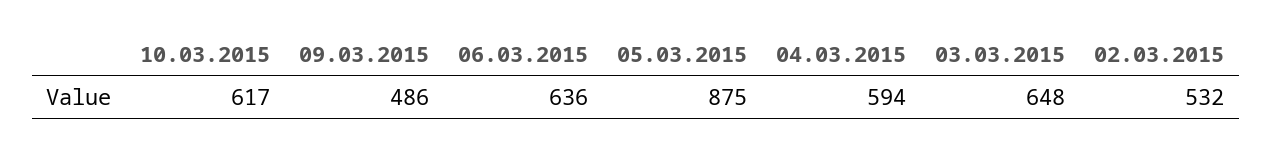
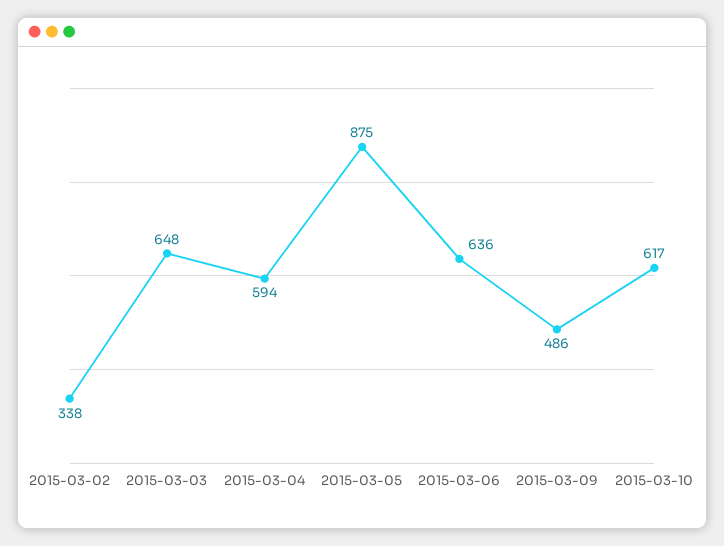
02.03.2015: 532 -> 338

